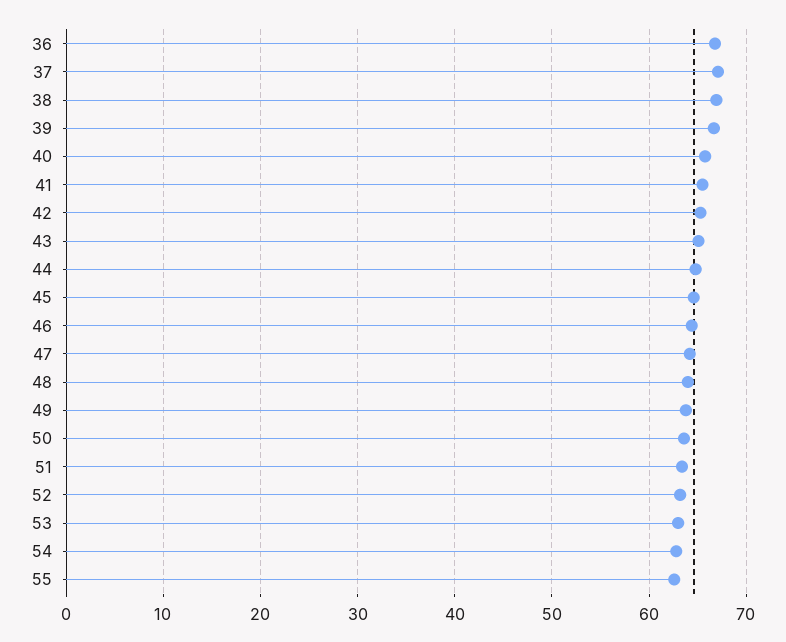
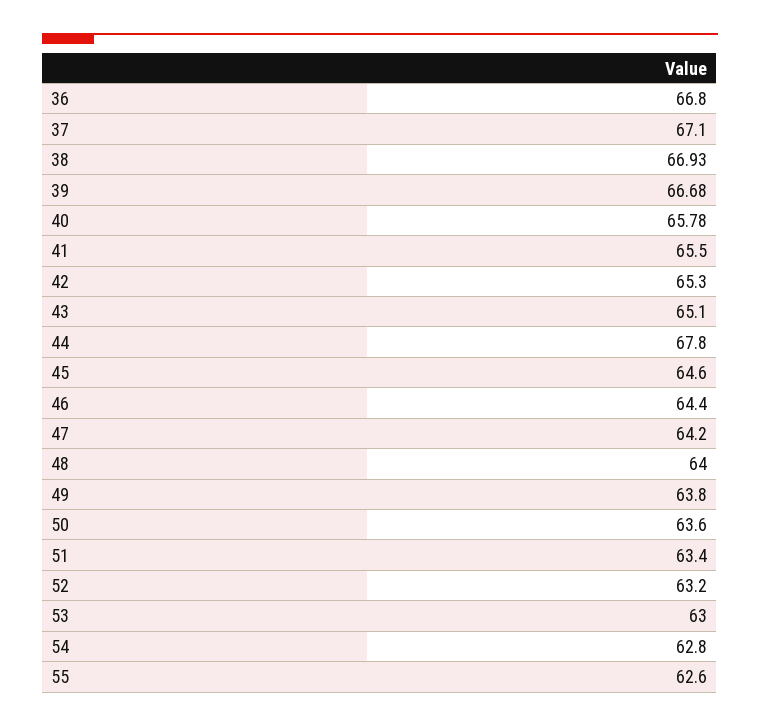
44: 65 -> 67.8

